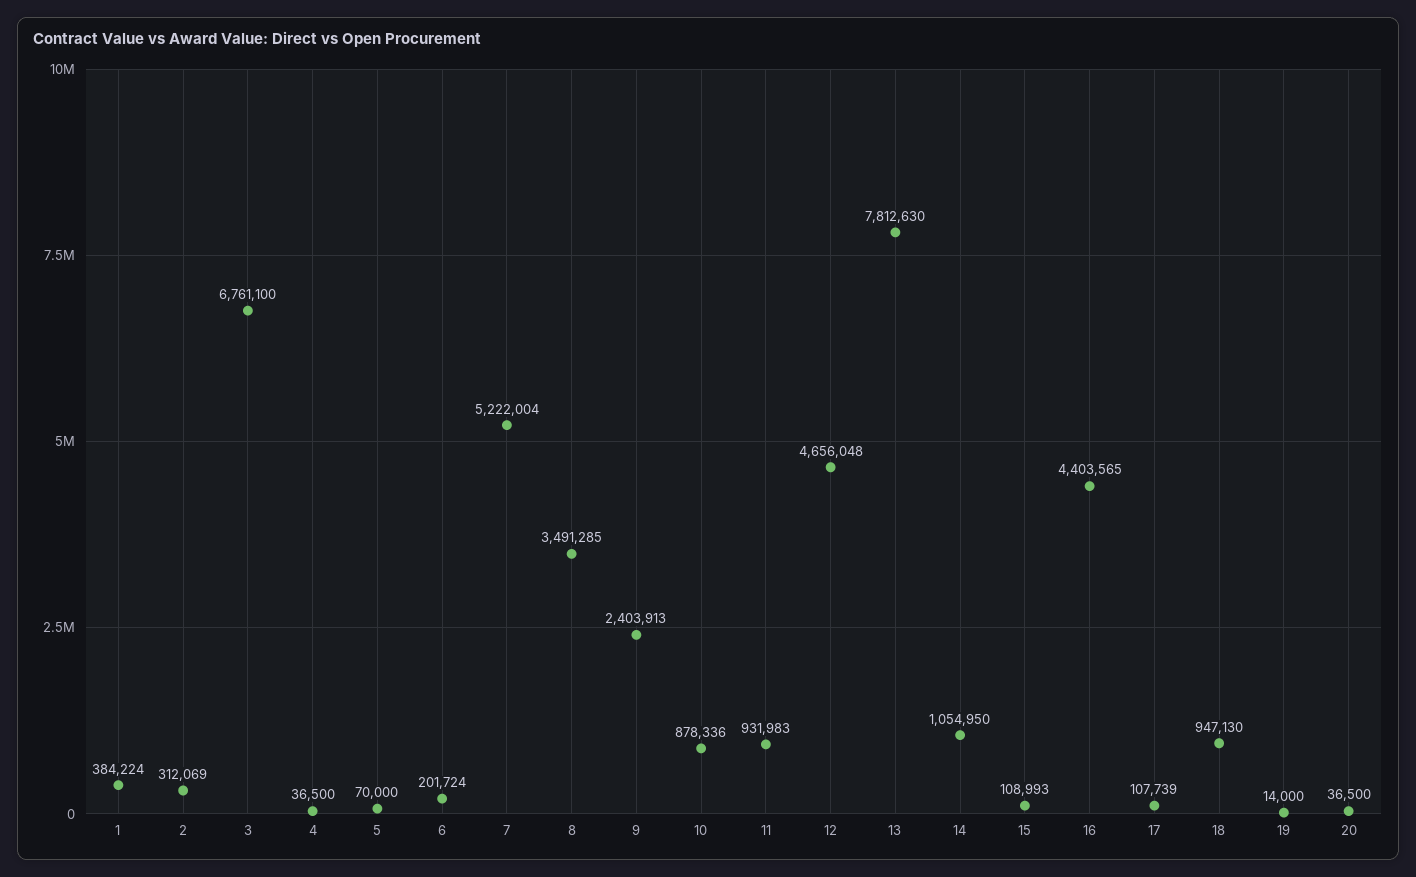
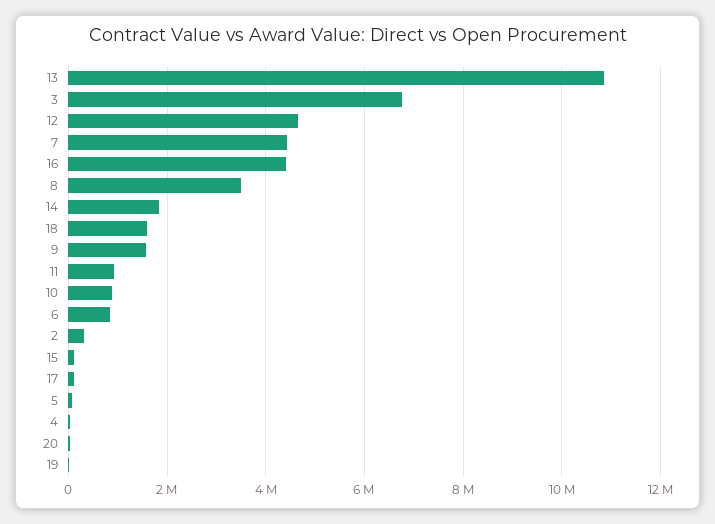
1: 384224 -> none
6: 201724 -> 800000
7: 5222004 -> 4400000
9: 2403913 -> 1600000
13: 7812630 -> 10800000
14: 1054950 -> 1800000
18: 947130 -> 1600000

